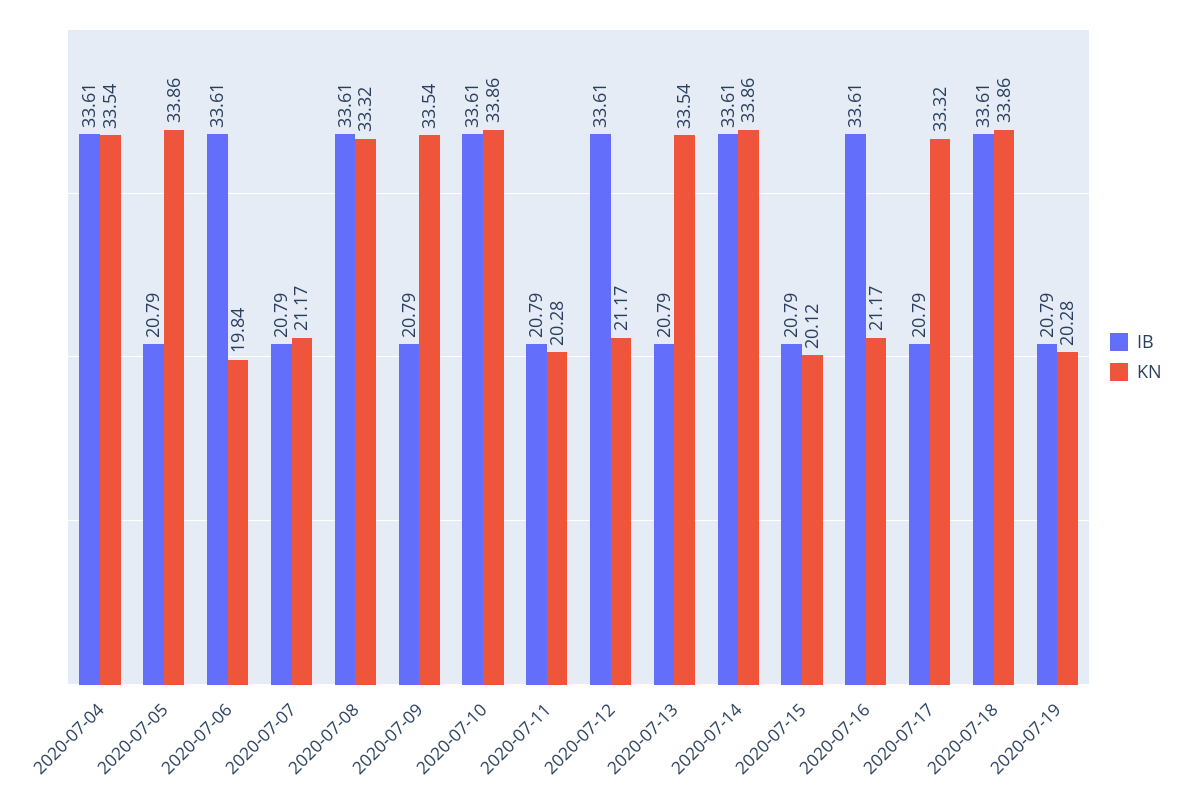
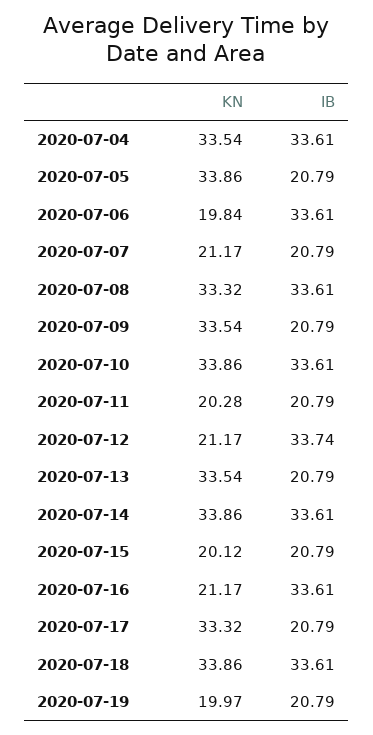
IB, 2020-07-12: 33.61 -> 33.74
KN, 2020-07-19: 20.28 -> 19.97

